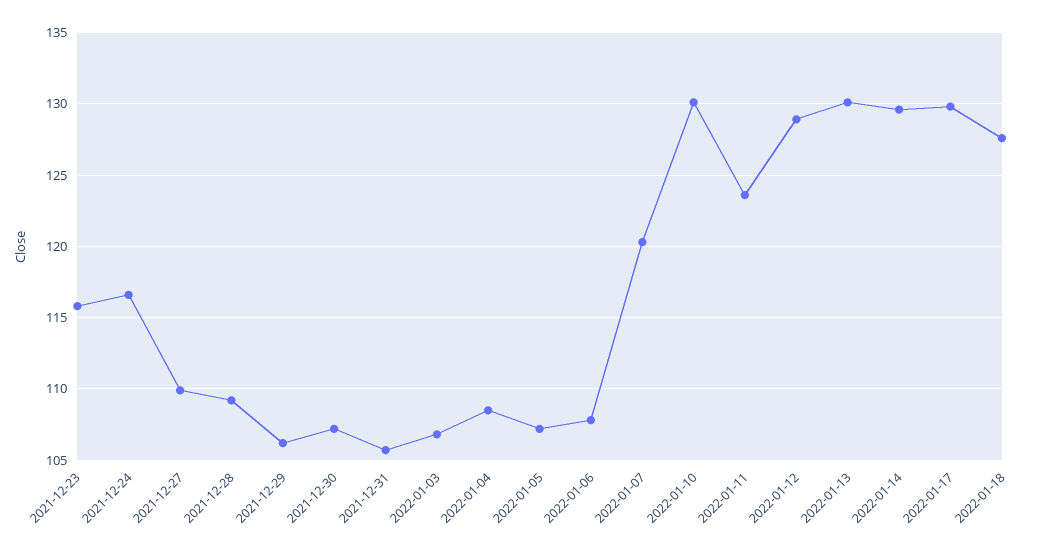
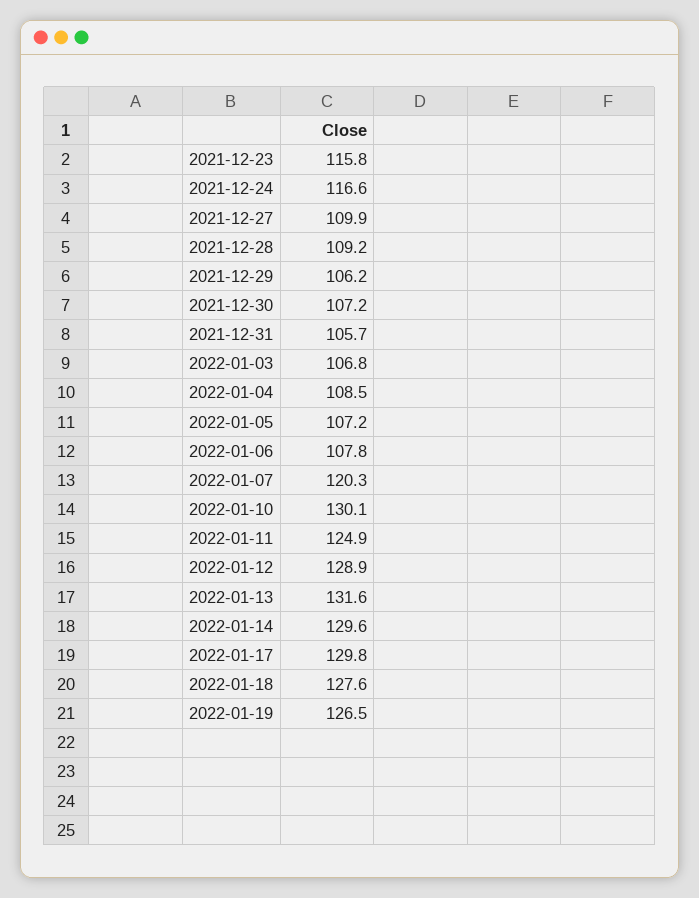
2022-01-11: 123.5 -> 124.9
2022-01-13: 130 -> 131.6
2022-01-19: none -> 126.5

